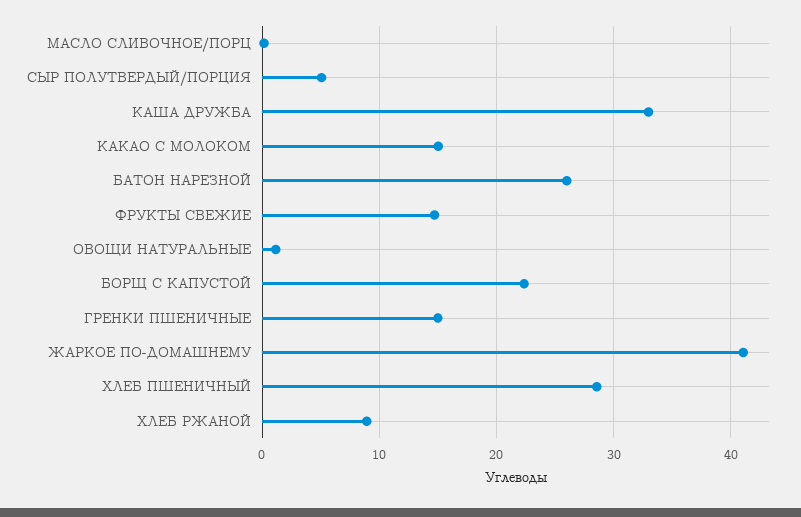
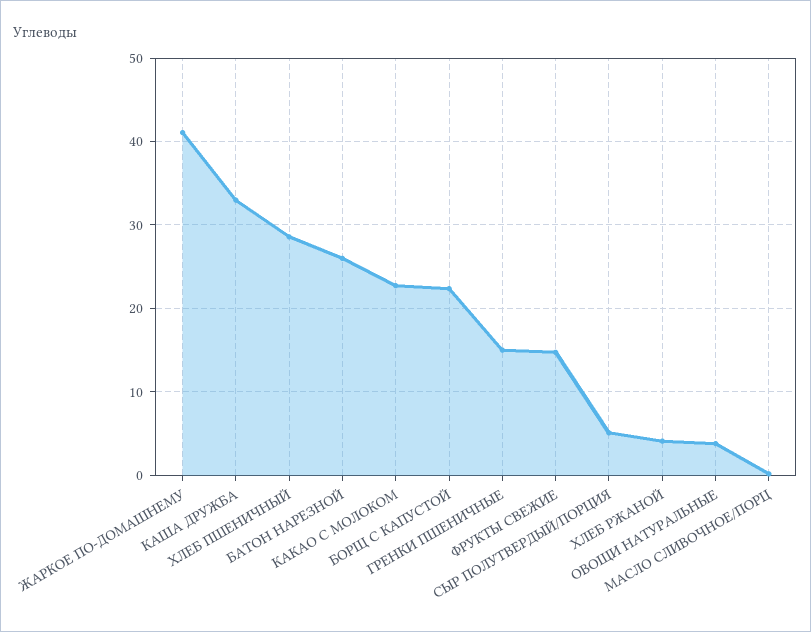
КАКАО С МОЛОКОМ: 15 -> 23
ОВОЩИ НАТУРАЛЬНЫЕ: 1 -> 4
ХЛЕБ РЖАНОЙ: 9 -> 4

